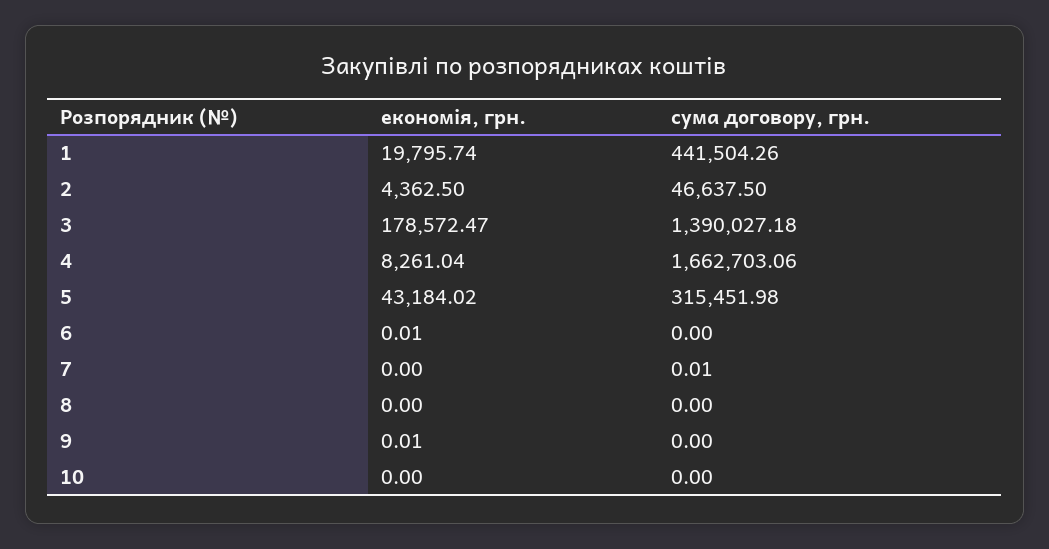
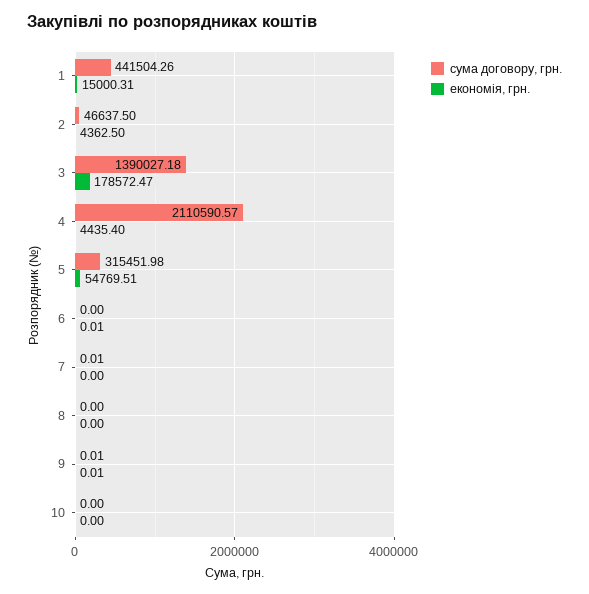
економія, грн., 1: 19795.74 -> 15000.31
економія, грн., 4: 8261.04 -> 4435.4
сума договору, грн., 4: 1662703.06 -> 2110590.57
економія, грн., 5: 43184.02 -> 54769.51
сума договору, грн., 9: 0 -> 0.01

